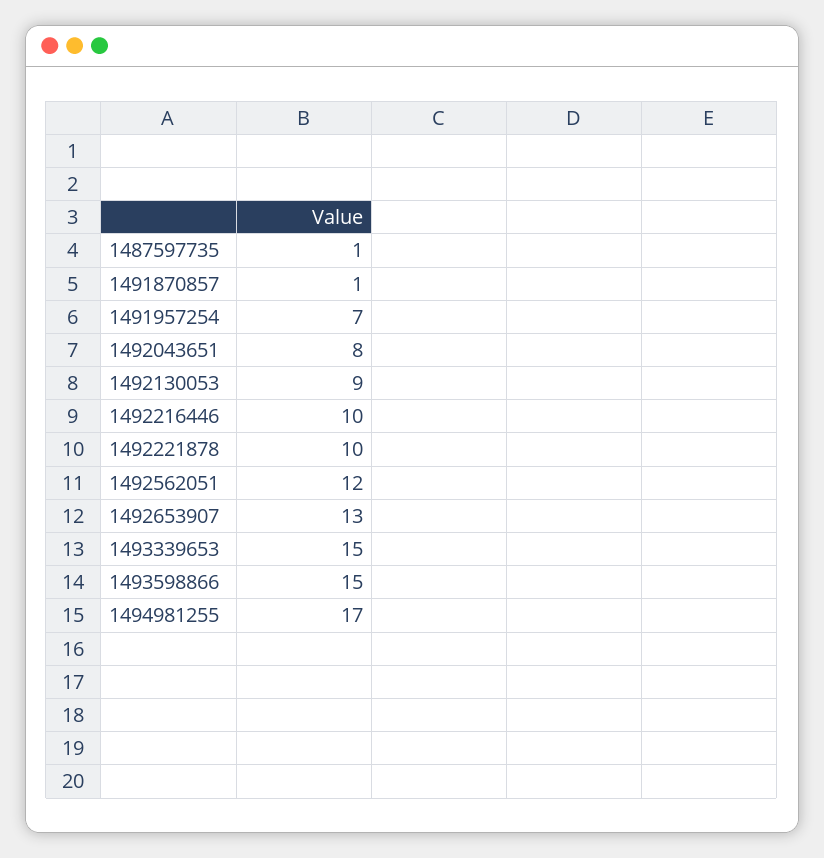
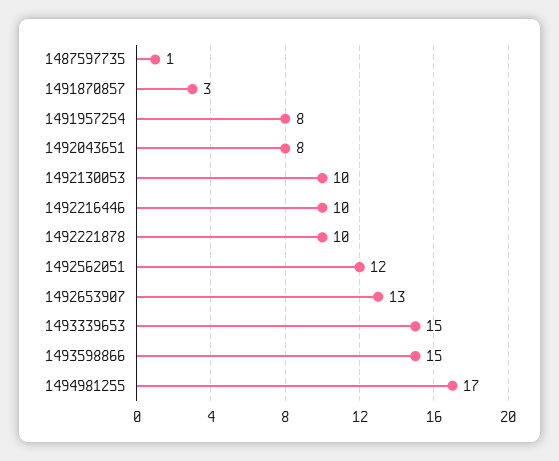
1491870857: 1 -> 3
1491957254: 7 -> 8
1492130053: 9 -> 10

